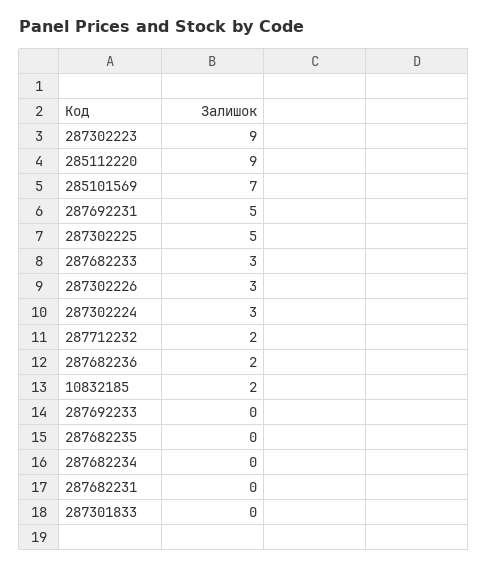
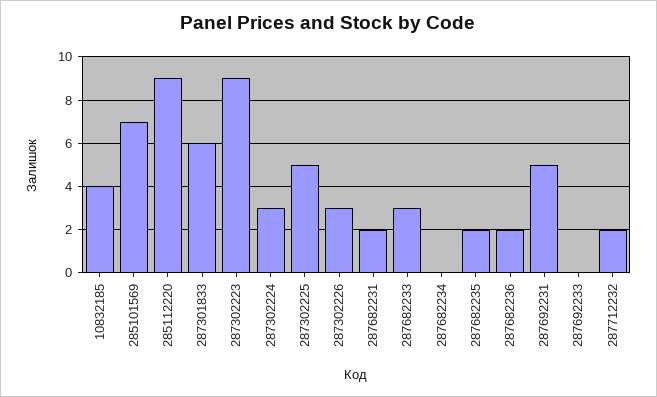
10832185: 2 -> 4
287682235: 0 -> 2
287682231: 0 -> 2
287301833: 0 -> 6

